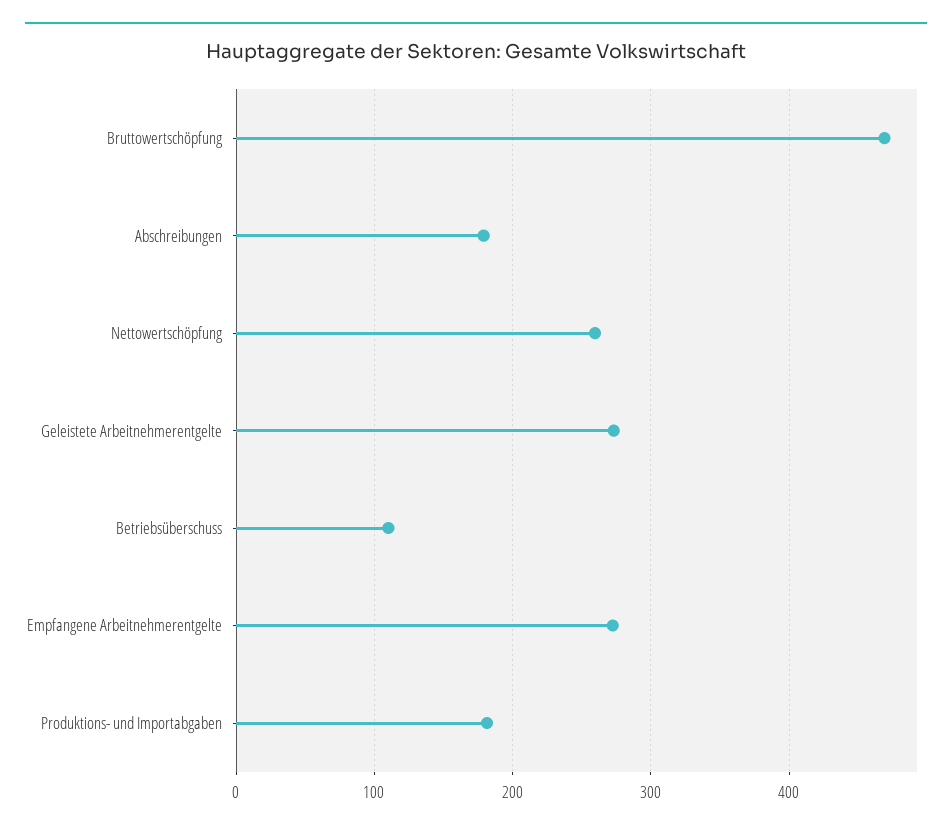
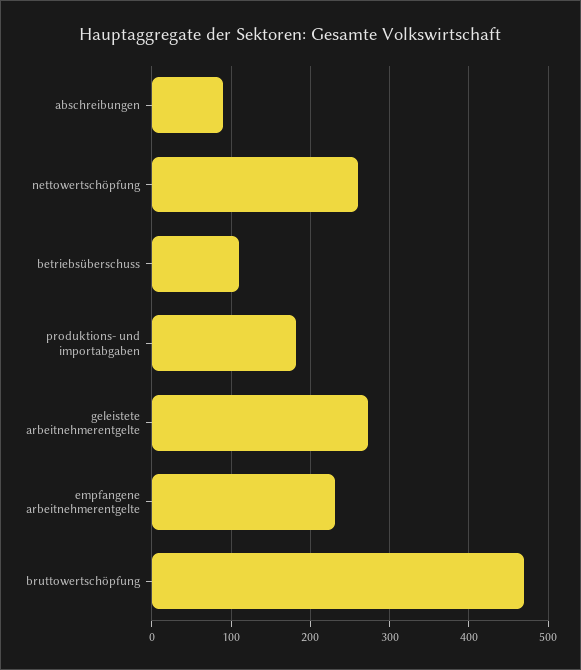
Abschreibungen: 180 -> 90
Empfangene Arbeitnehmerentgelte: 270 -> 230

